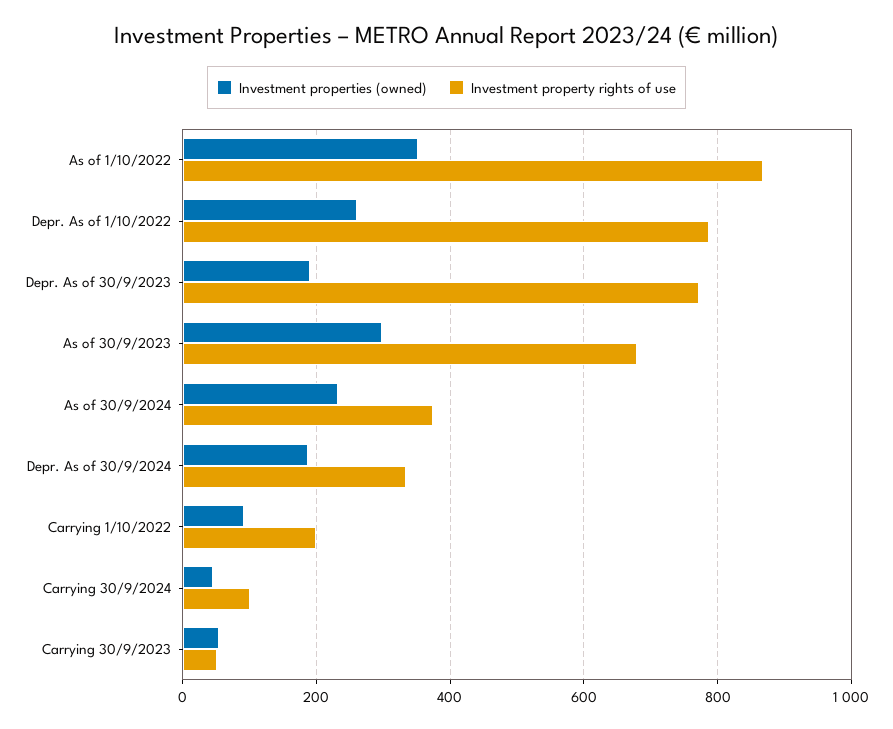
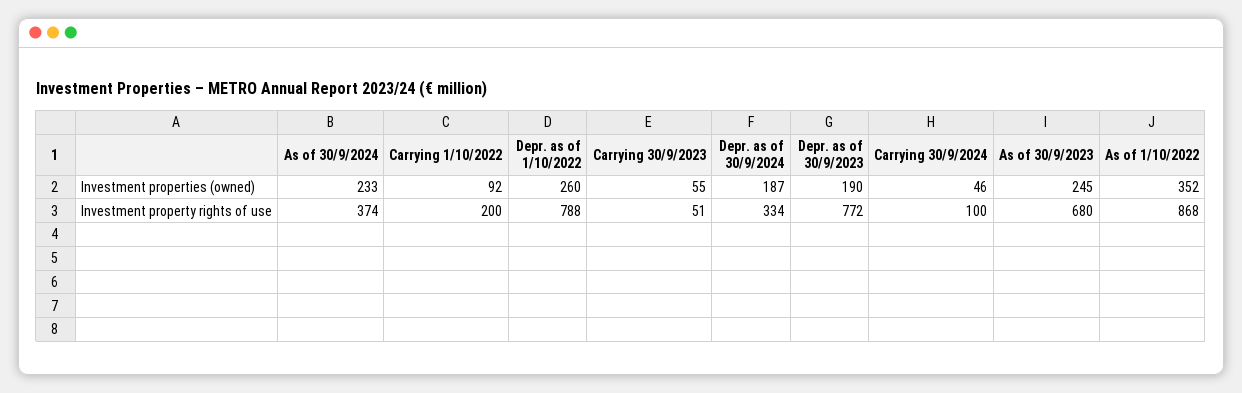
Investment properties (owned), As of 30/9/2023: 300 -> 245

